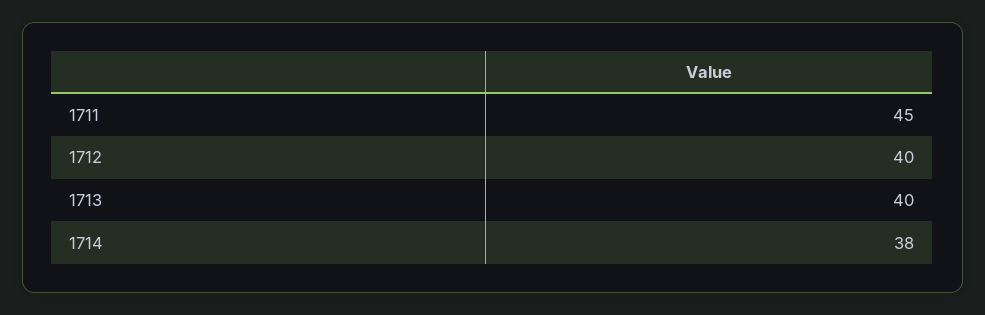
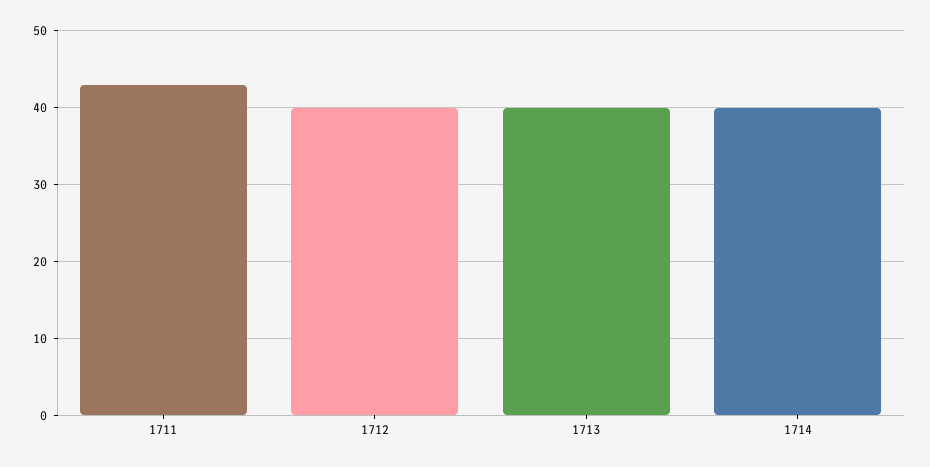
1711: 45 -> 43
1714: 38 -> 40

